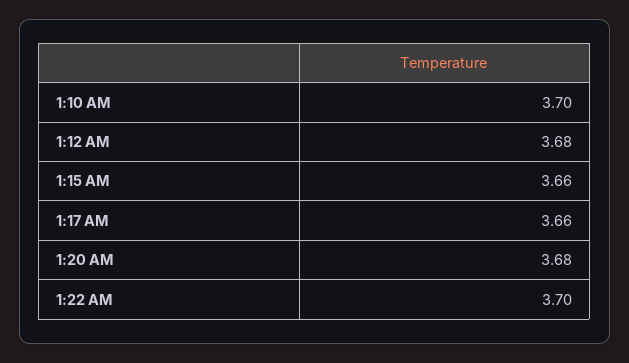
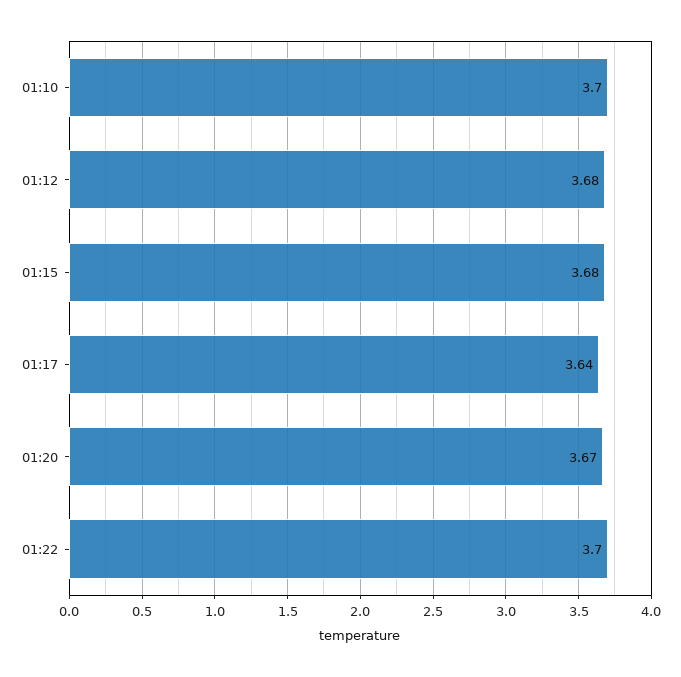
1:15 AM: 3.66 -> 3.68
1:17 AM: 3.66 -> 3.64
1:20 AM: 3.68 -> 3.67

